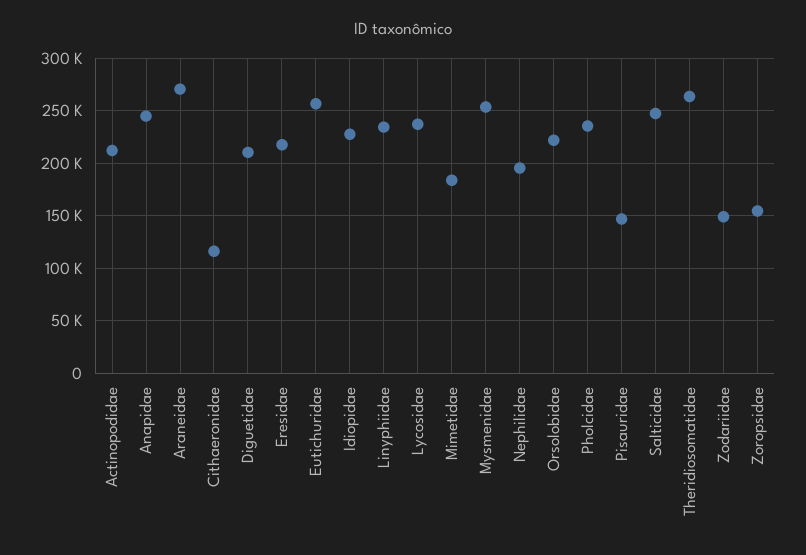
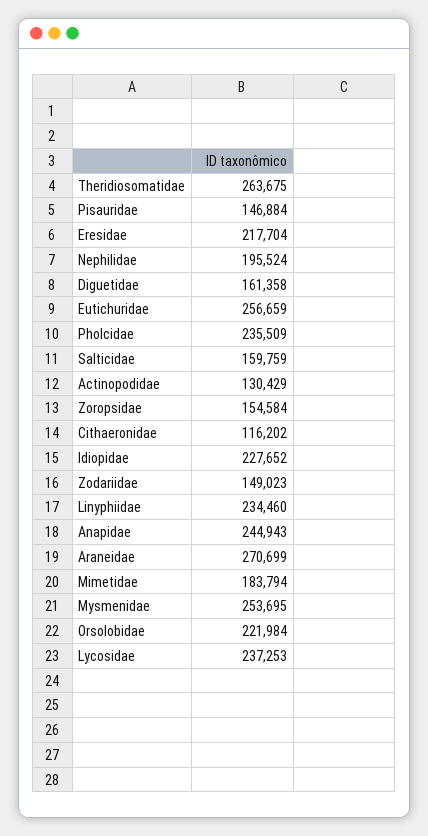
Actinopodidae: 210000 -> 130429
Diguetidae: 210000 -> 161358
Salticidae: 250000 -> 159759

